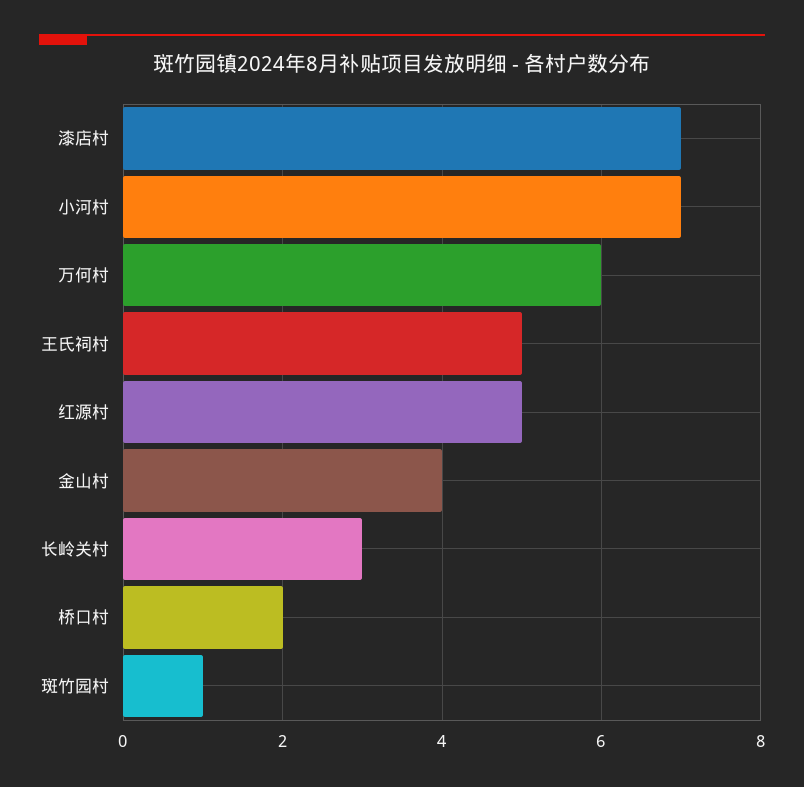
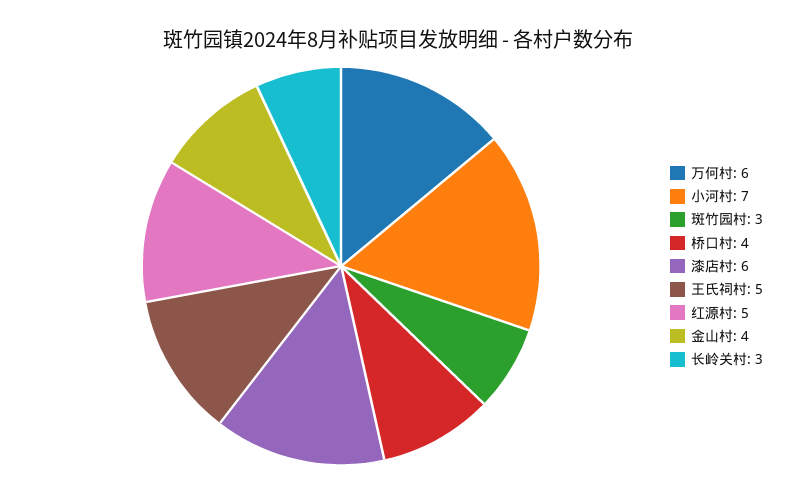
漆店村: 7 -> 6
桥口村: 2 -> 4
斑竹园村: 1 -> 3

